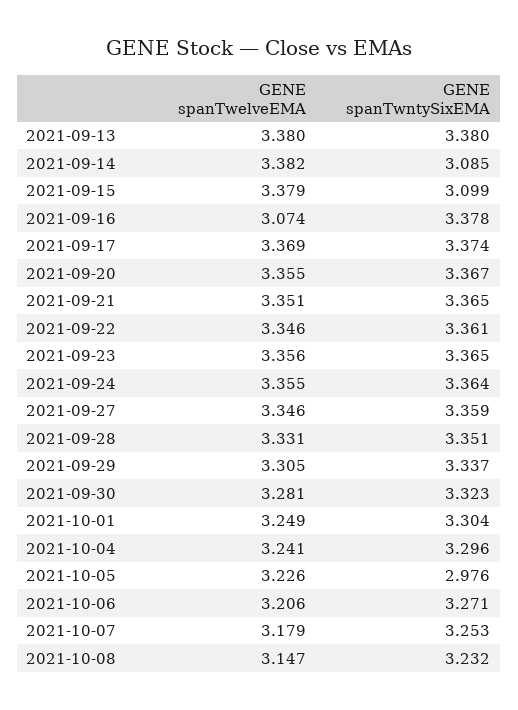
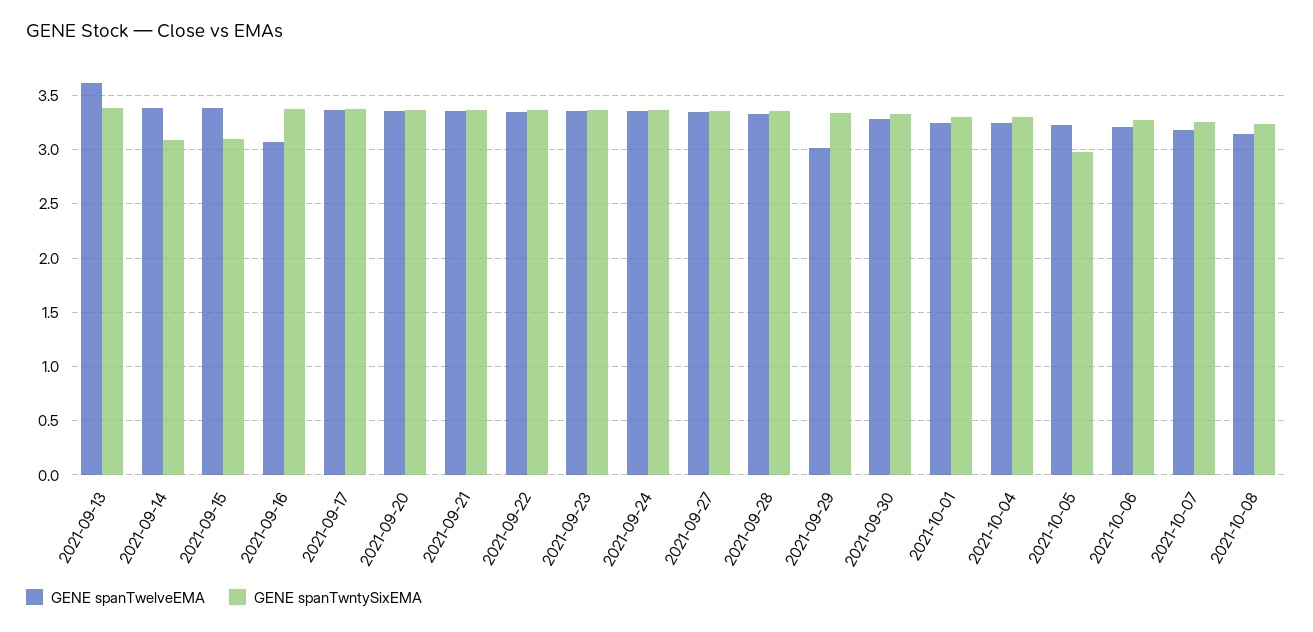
GENE spanTwelveEMA, 2021-09-13: 3.38 -> 3.6
GENE spanTwelveEMA, 2021-09-29: 3.305 -> 3

